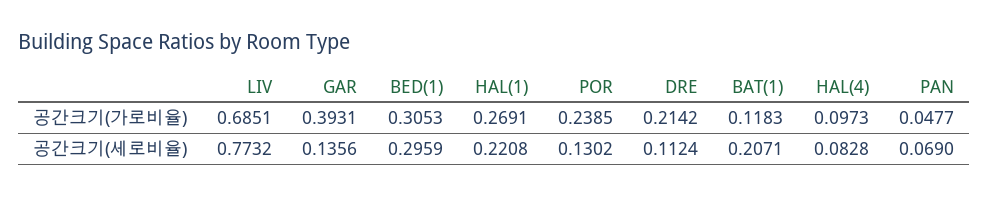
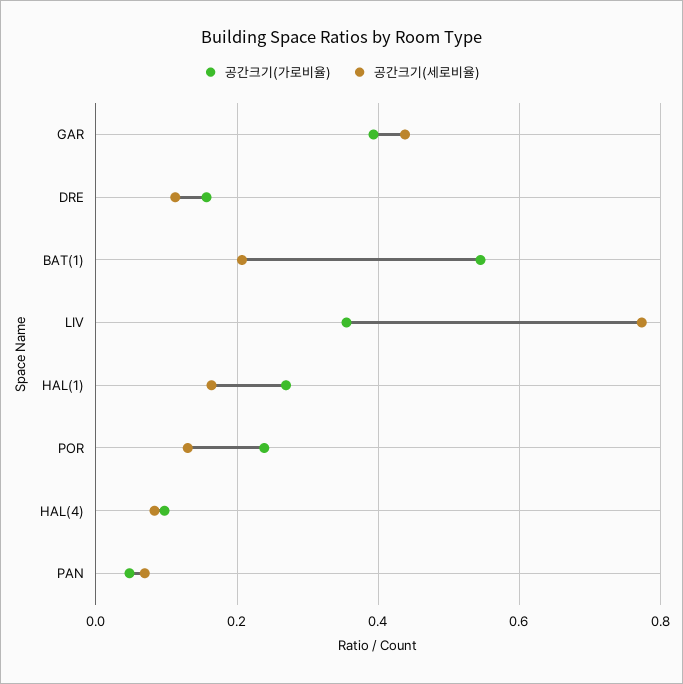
공간크기(가로비율), LIV: 0.6851 -> 0.36
공간크기(가로비율), BED(1): 0.3053 -> none
공간크기(가로비율), DRE: 0.2142 -> 0.16
공간크기(가로비율), BAT(1): 0.1183 -> 0.54
공간크기(세로비율), GAR: 0.1356 -> 0.44
공간크기(세로비율), BED(1): 0.2959 -> none
공간크기(세로비율), HAL(1): 0.2208 -> 0.16

